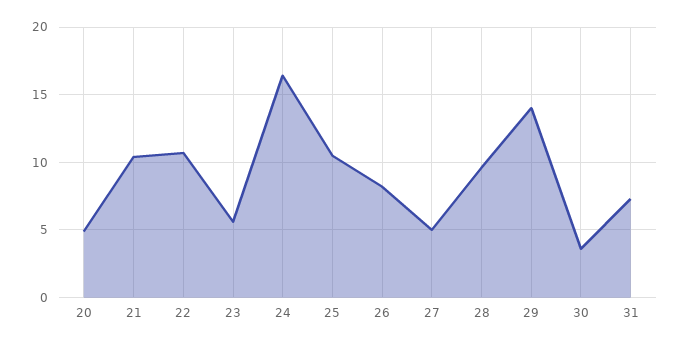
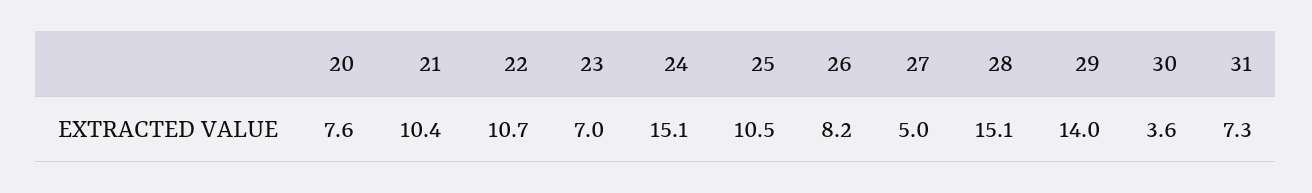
20: 5 -> 7.6
23: 5.5 -> 7
24: 16.5 -> 15.1
28: 9.5 -> 15.1

